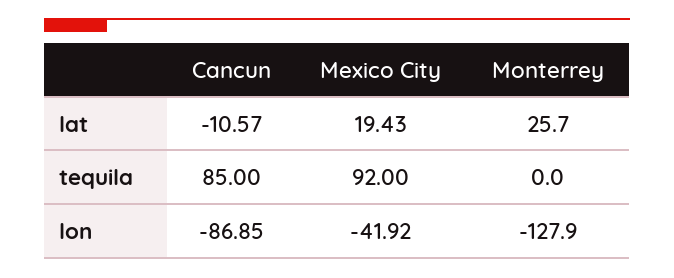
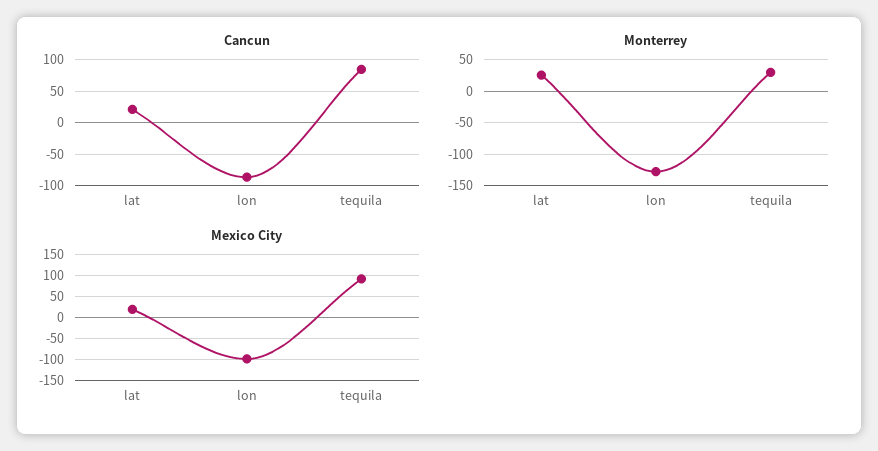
Cancun, lat: -10.57 -> 20
Monterrey, tequila: 0 -> 30
Mexico City, lon: -41.92 -> -100

